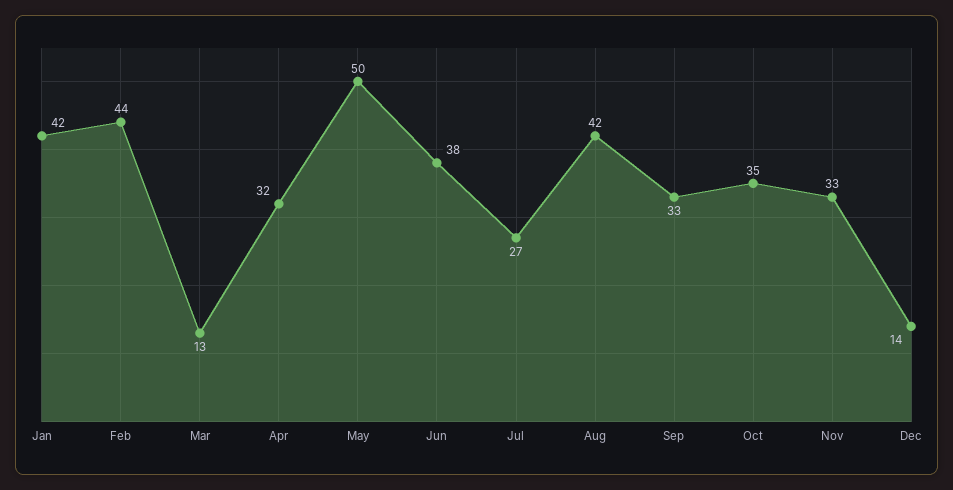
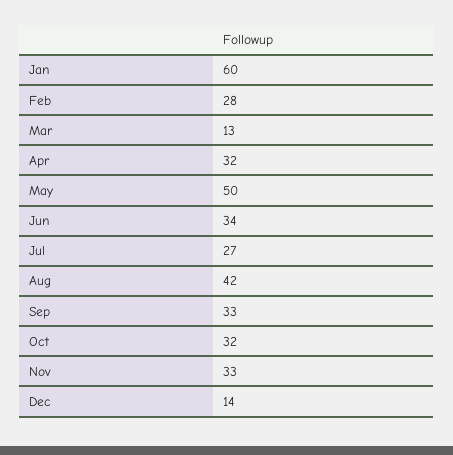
Jan: 42 -> 60
Feb: 44 -> 28
Jun: 38 -> 34
Oct: 35 -> 32

